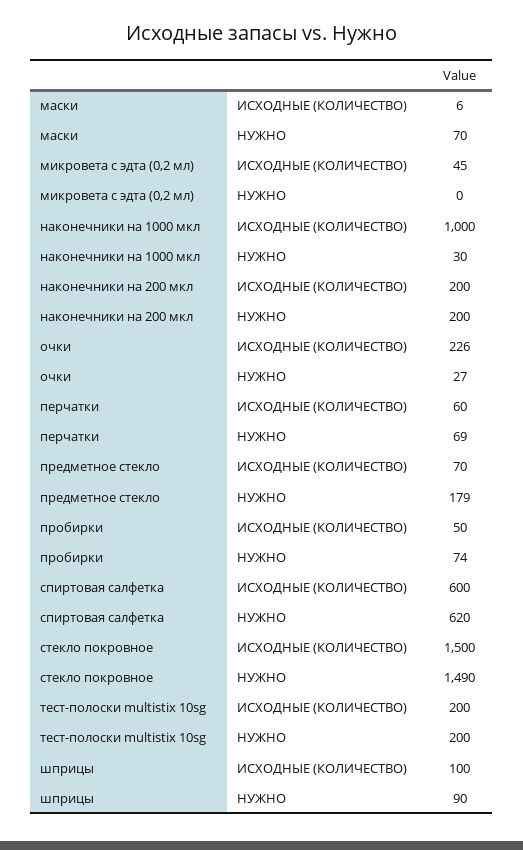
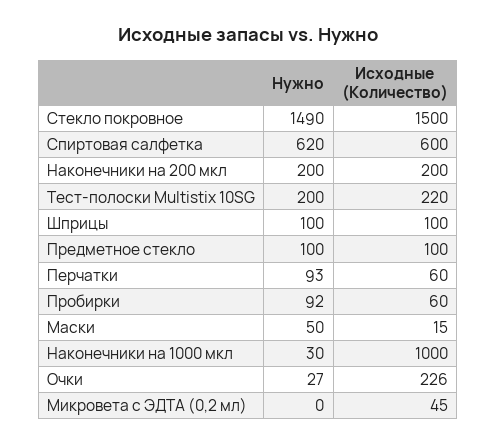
маски, ИСХОДНЫЕ (КОЛИЧЕСТВО): 6 -> 15
маски, НУЖНО: 70 -> 50
перчатки, НУЖНО: 69 -> 93
предметное стекло, ИСХОДНЫЕ (КОЛИЧЕСТВО): 70 -> 100
предметное стекло, НУЖНО: 179 -> 100
пробирки, ИСХОДНЫЕ (КОЛИЧЕСТВО): 50 -> 60
пробирки, НУЖНО: 74 -> 92
тест-полоски multistix 10sg, ИСХОДНЫЕ (КОЛИЧЕСТВО): 200 -> 220
шприцы, НУЖНО: 90 -> 100

